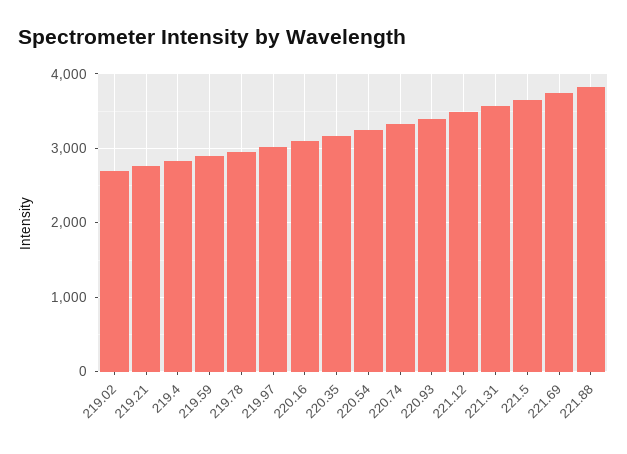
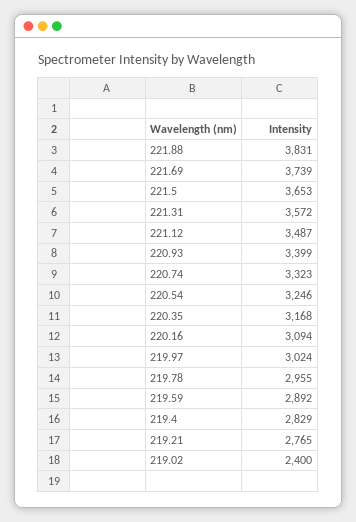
219.02: 2700 -> 2400

